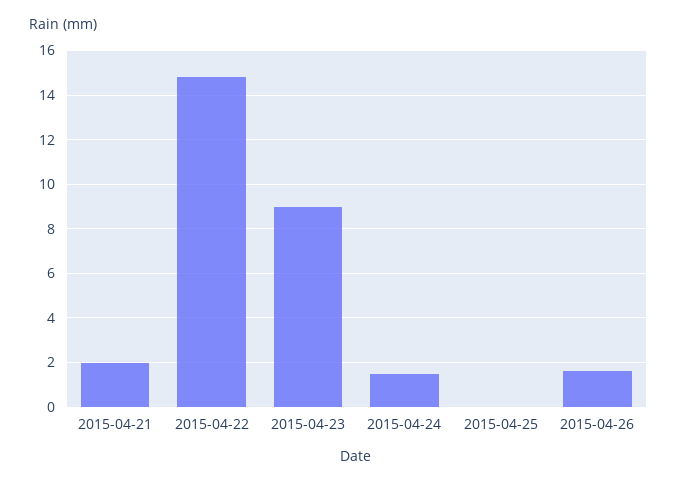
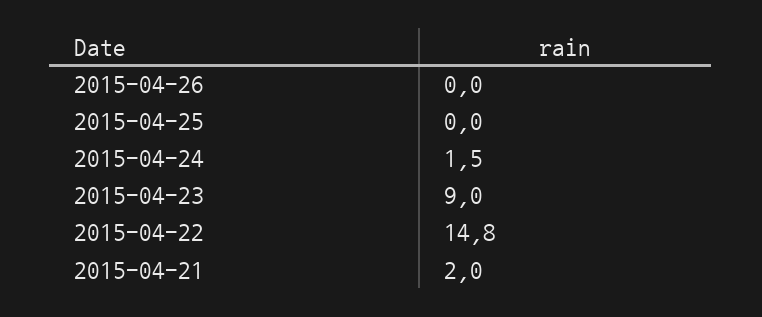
2015-04-26: 1.5 -> 0

